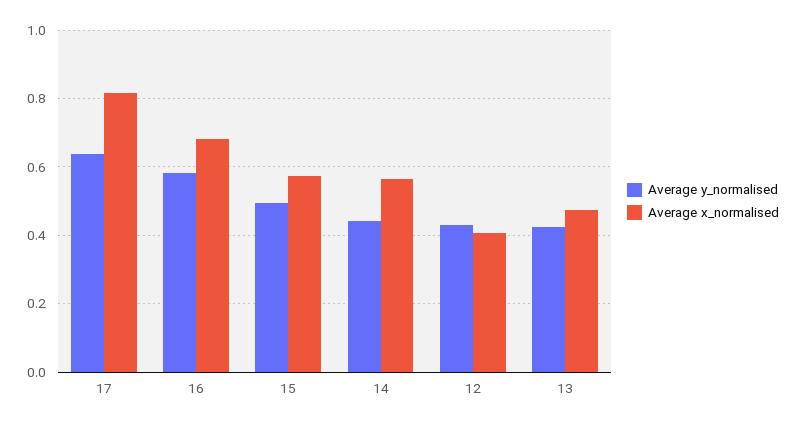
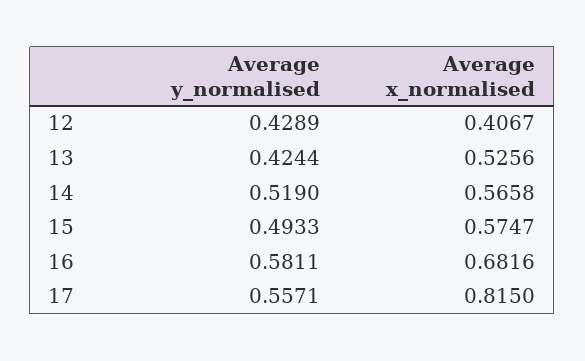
Average y_normalised, 17: 0.64 -> 0.5571
Average y_normalised, 14: 0.44 -> 0.519
Average x_normalised, 13: 0.48 -> 0.5256

